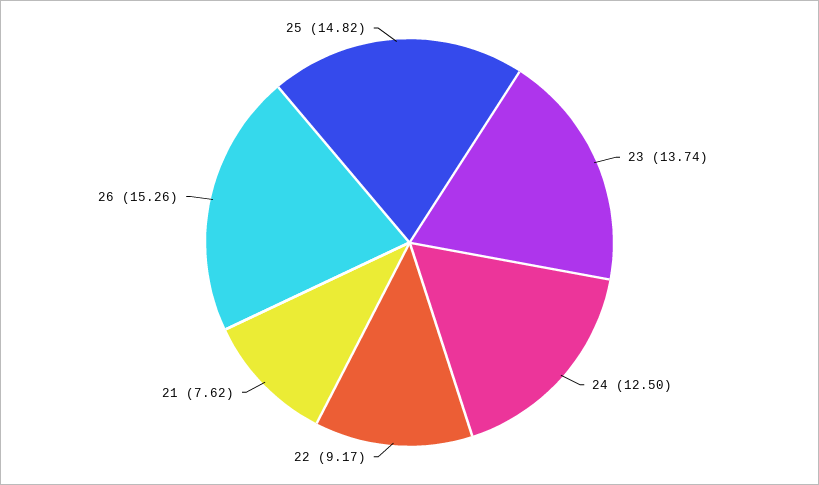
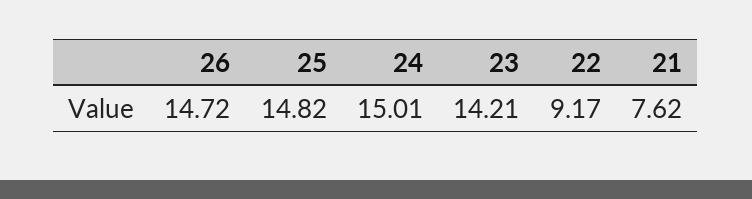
23: 13.74 -> 14.21
24: 12.5 -> 15.01
26: 15.26 -> 14.72

